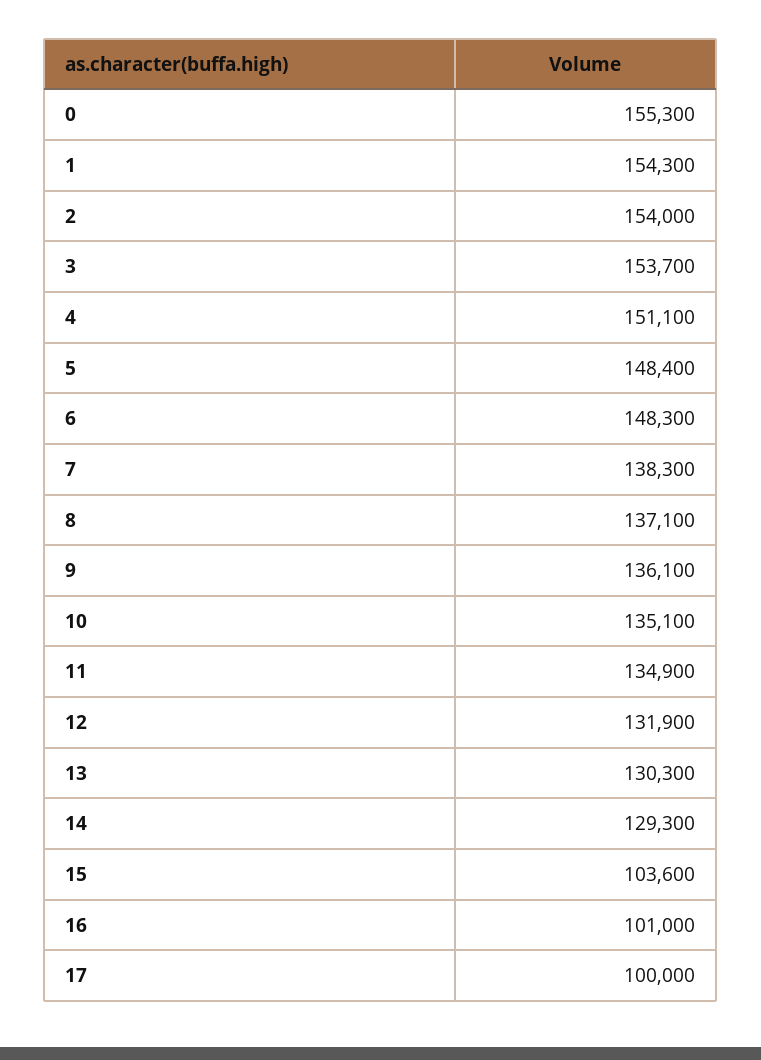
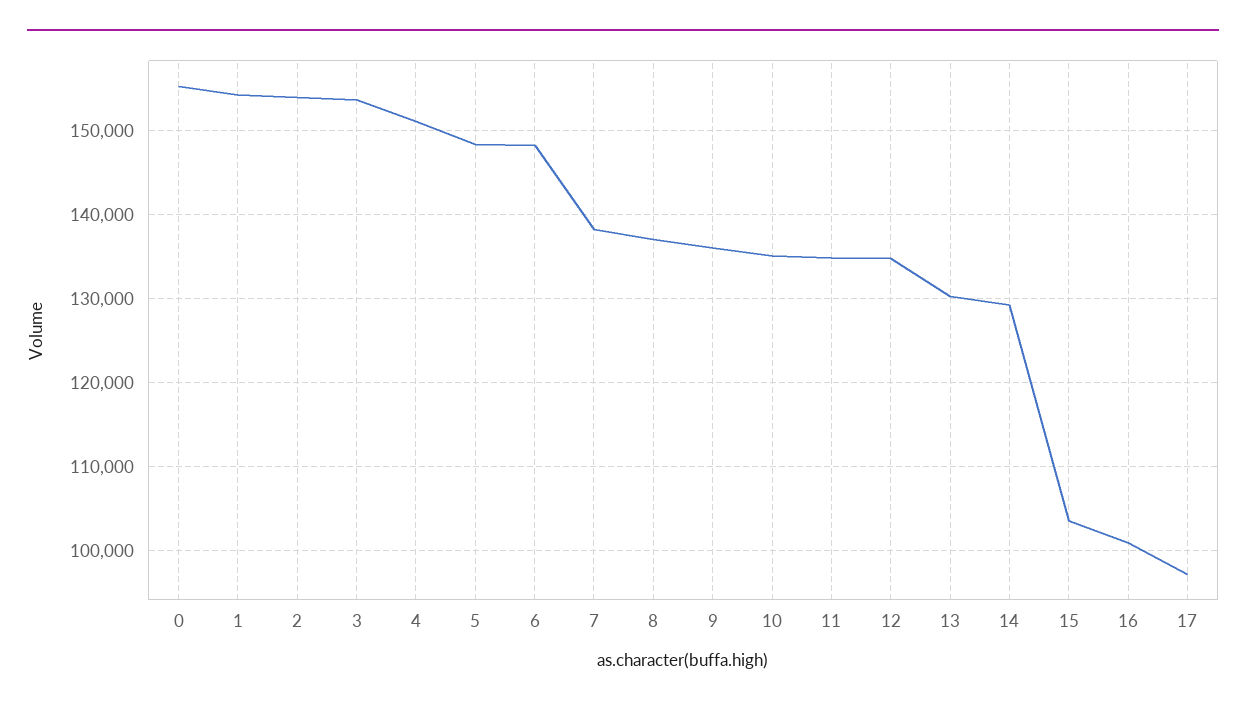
12: 131900 -> 135000
17: 100000 -> 97000

